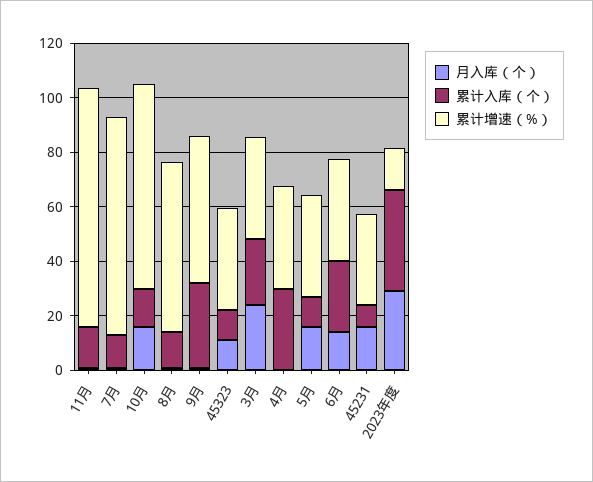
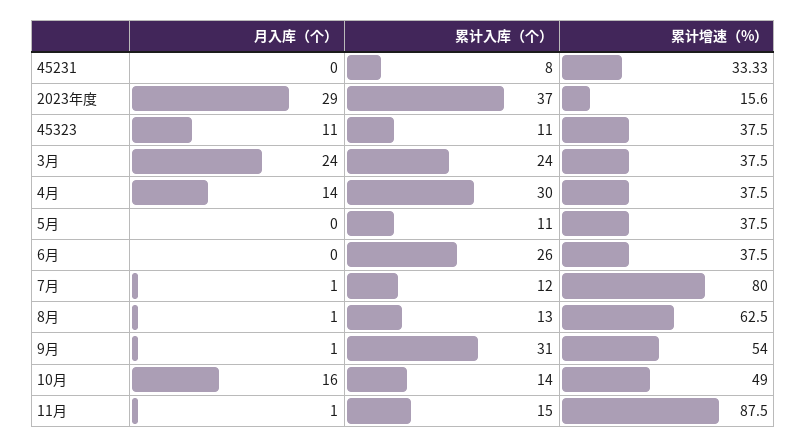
累计增速（%）, 10月: 75 -> 49
月入库（个）, 4月: 0 -> 14
月入库（个）, 5月: 15 -> 0
月入库（个）, 6月: 15 -> 0
月入库（个）, 45231: 15 -> 0

